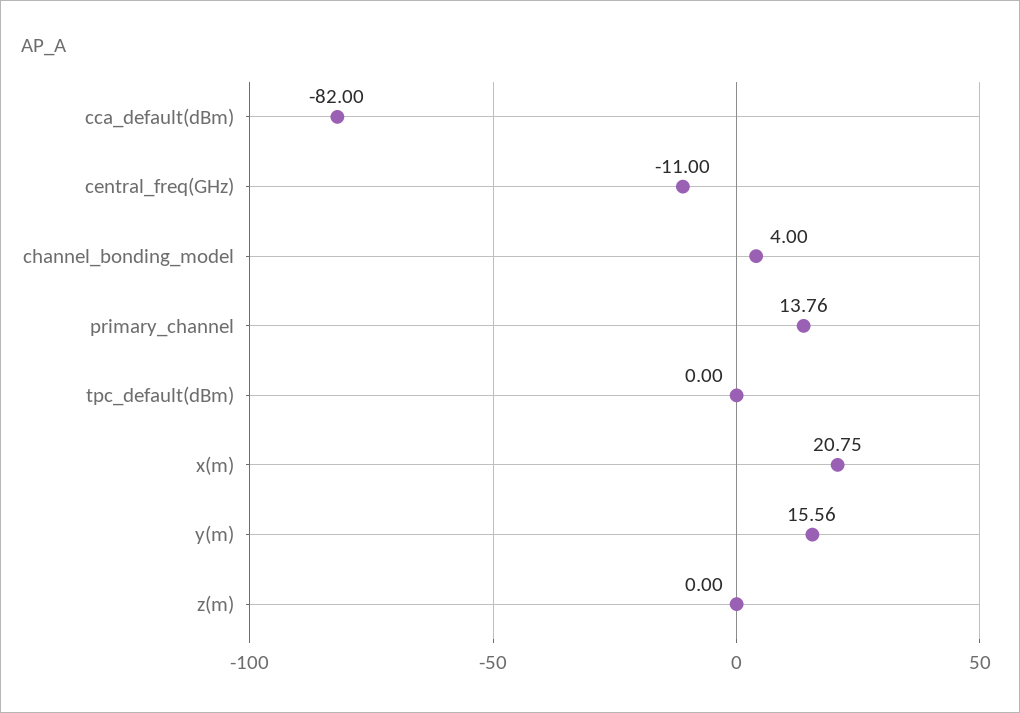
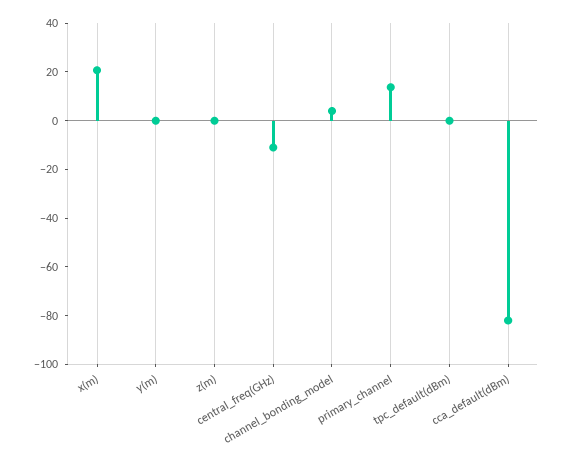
y(m): 15.56 -> 0

